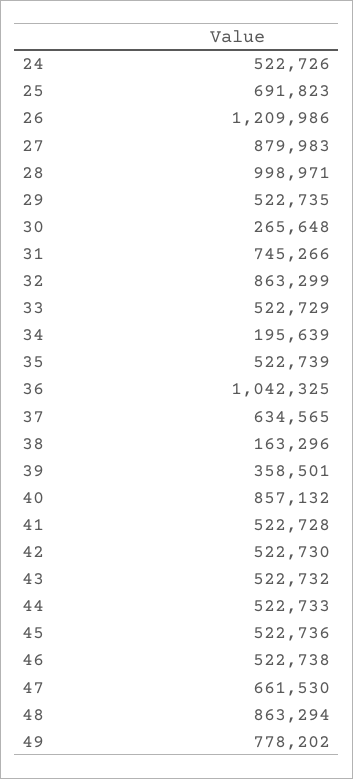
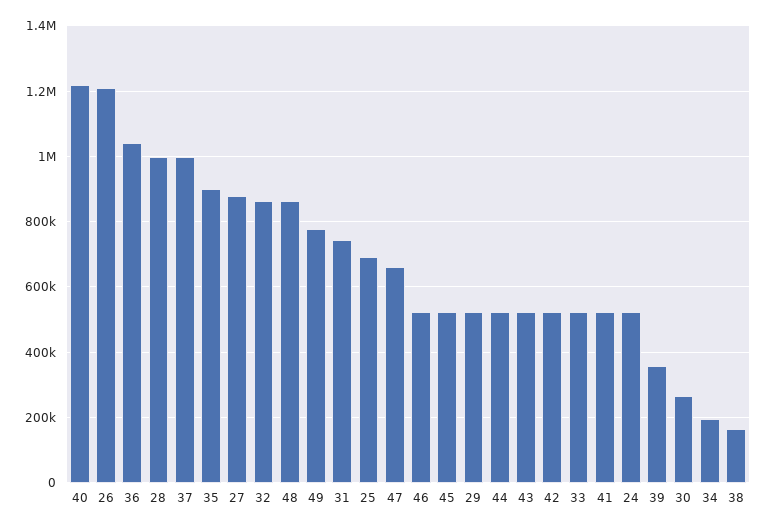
35: 522739 -> 900000
37: 634565 -> 1000000
40: 857132 -> 1220000

